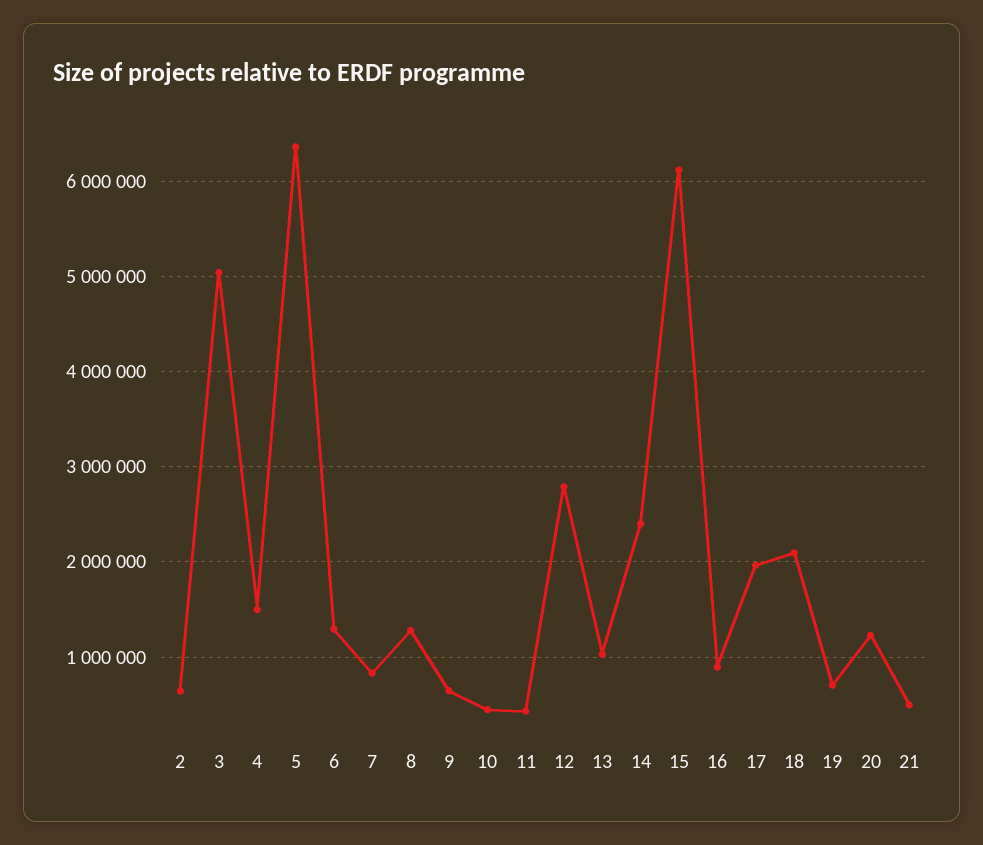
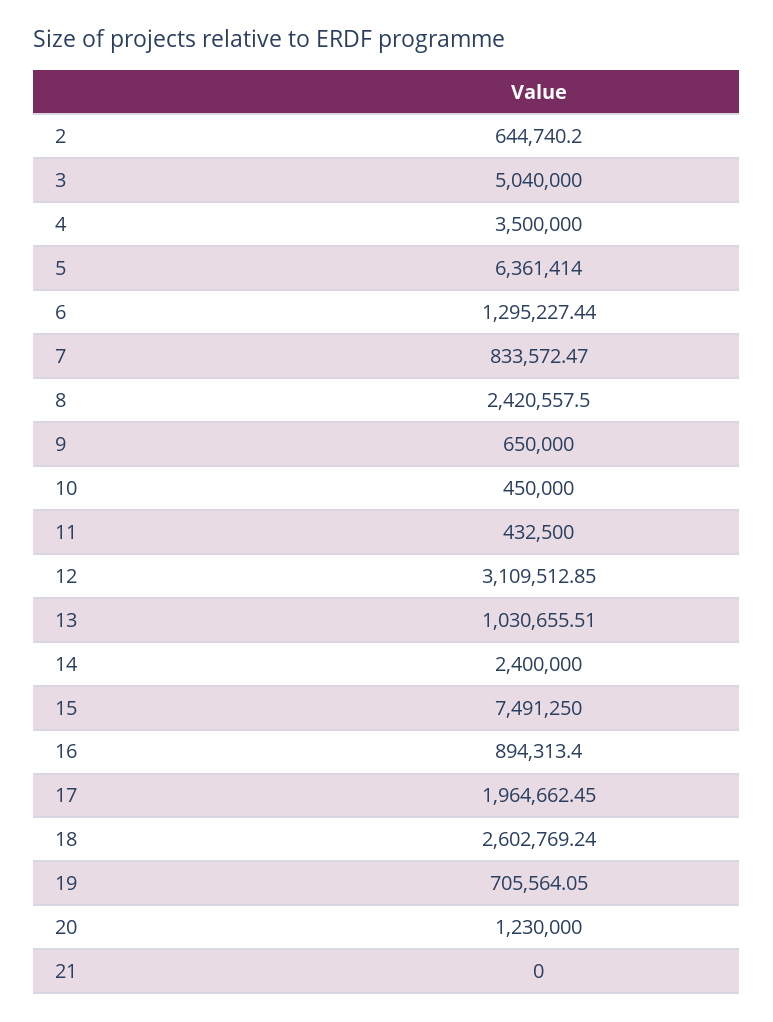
4: 1500000 -> 3500000
8: 1300000 -> 2420557.5
12: 2800000 -> 3109512.85
15: 6100000 -> 7491250
18: 2100000 -> 2602769.24
21: 500000 -> 0

